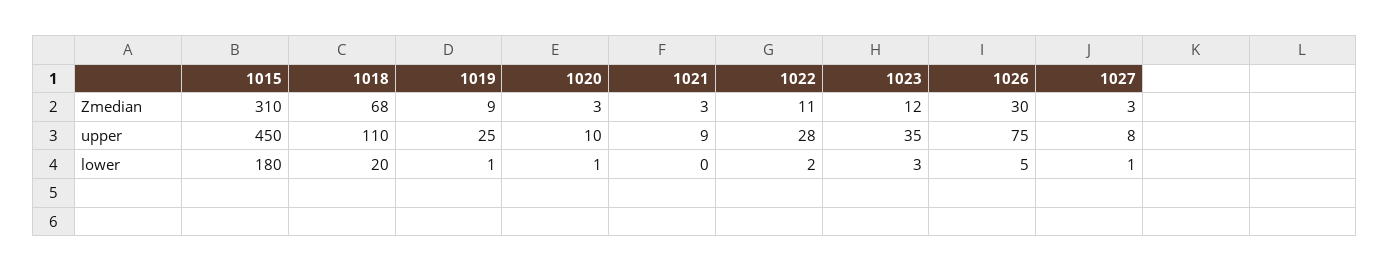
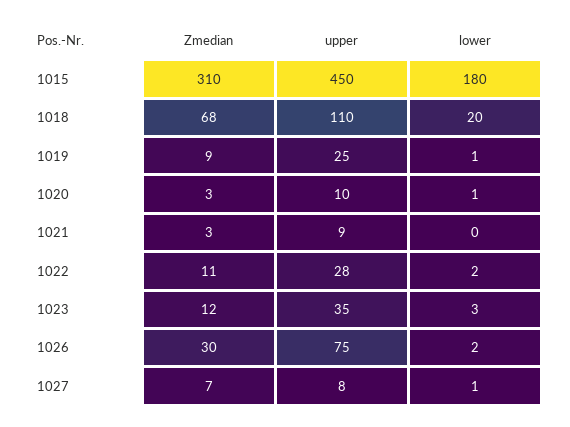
1027, Zmedian: 3 -> 7
1026, lower: 5 -> 2

